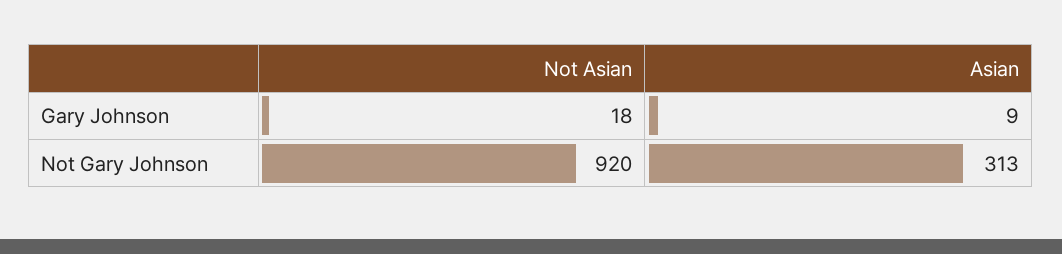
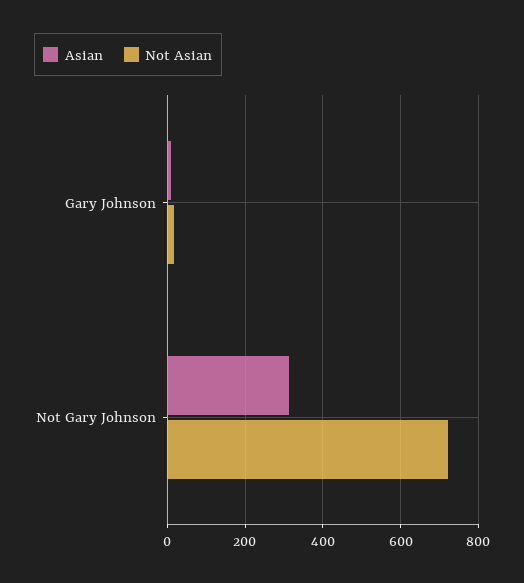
Not Asian, Not Gary Johnson: 920 -> 720

